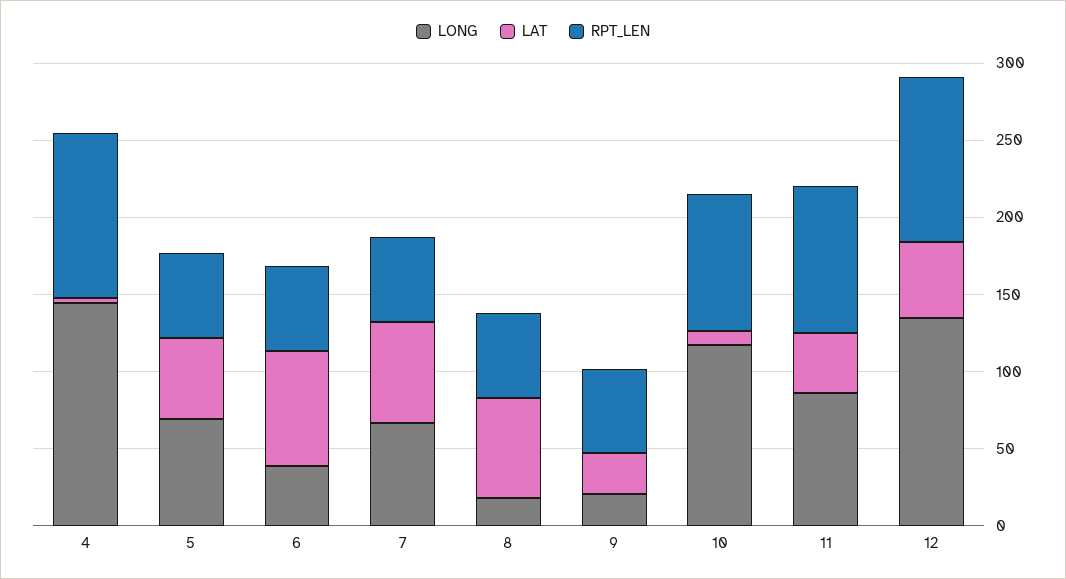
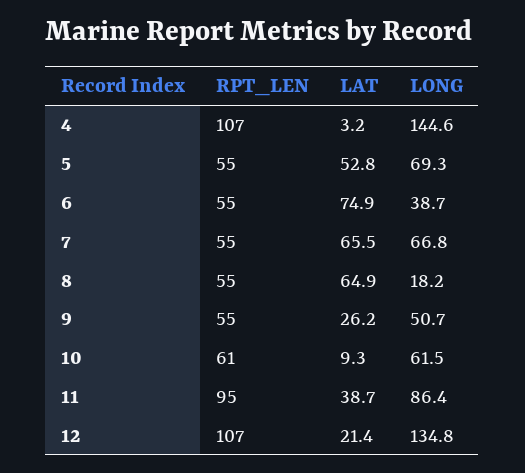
LONG, 9: 20 -> 50.7
LONG, 10: 120 -> 61.5
RPT_LEN, 10: 90 -> 61
LAT, 12: 50 -> 21.4

